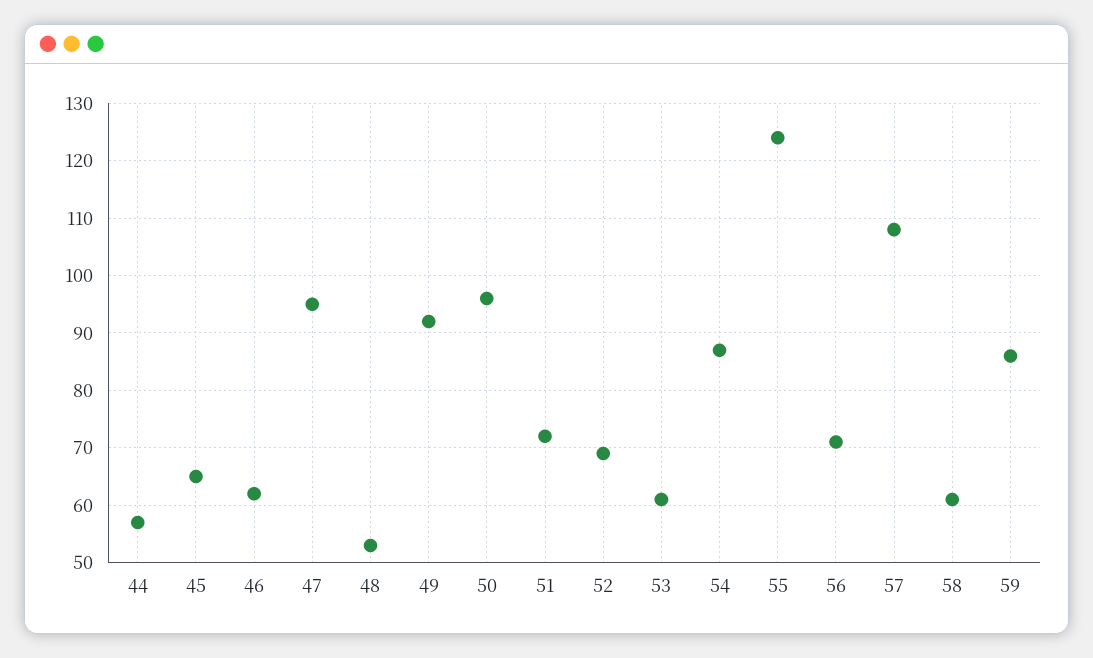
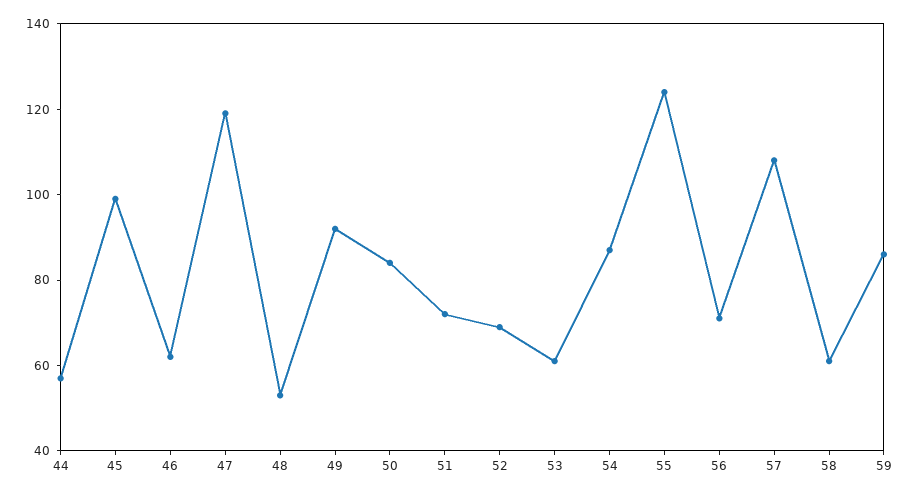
45: 65 -> 100
47: 95 -> 120
50: 95 -> 85

